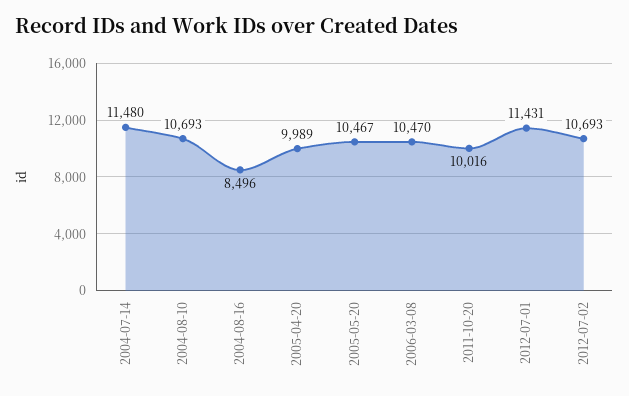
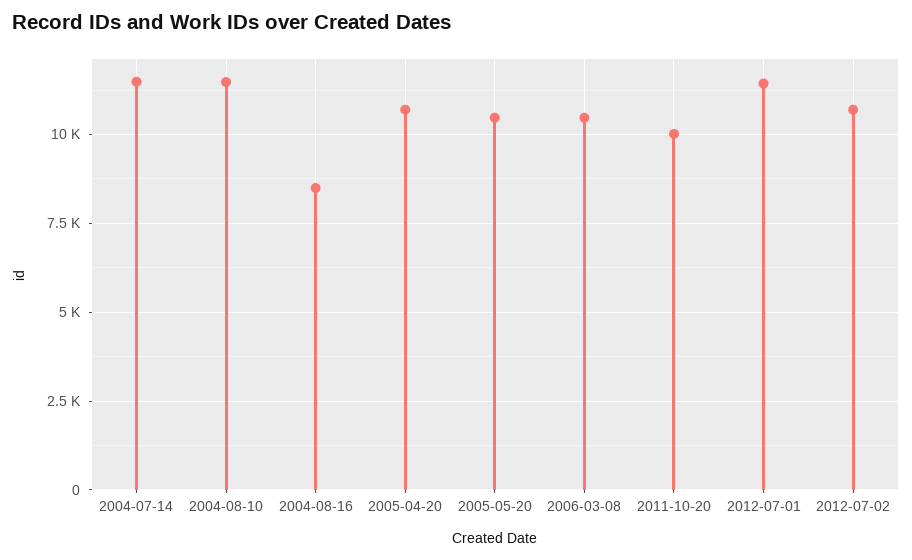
2004-08-10: 10693 -> 11500
2005-04-20: 9989 -> 10750

